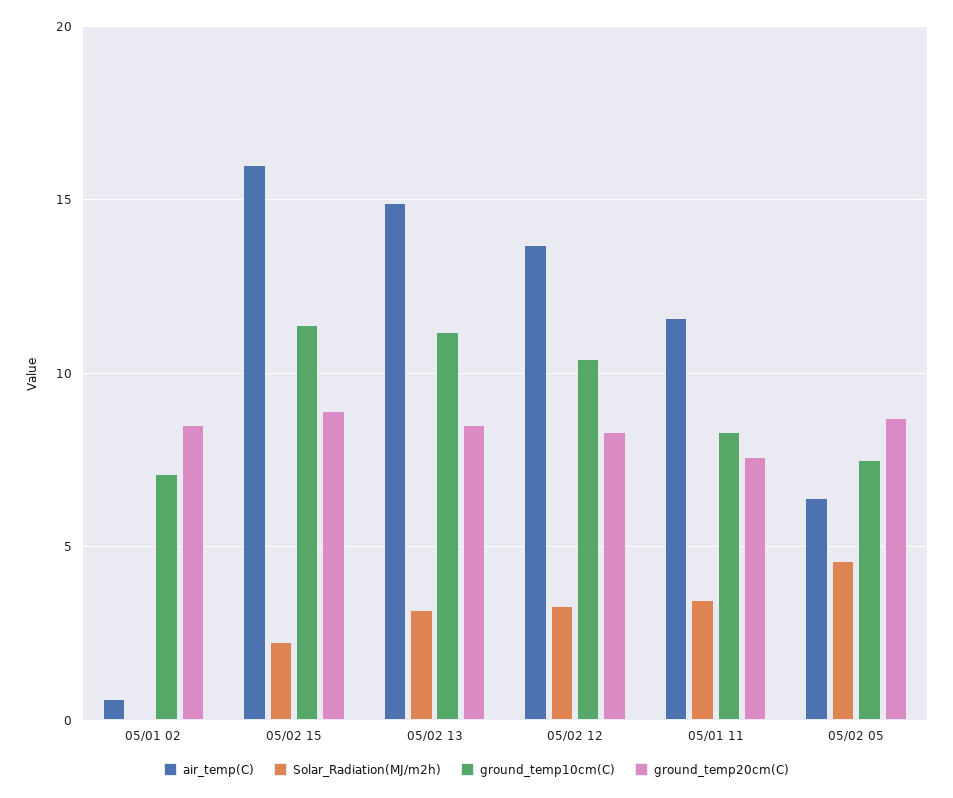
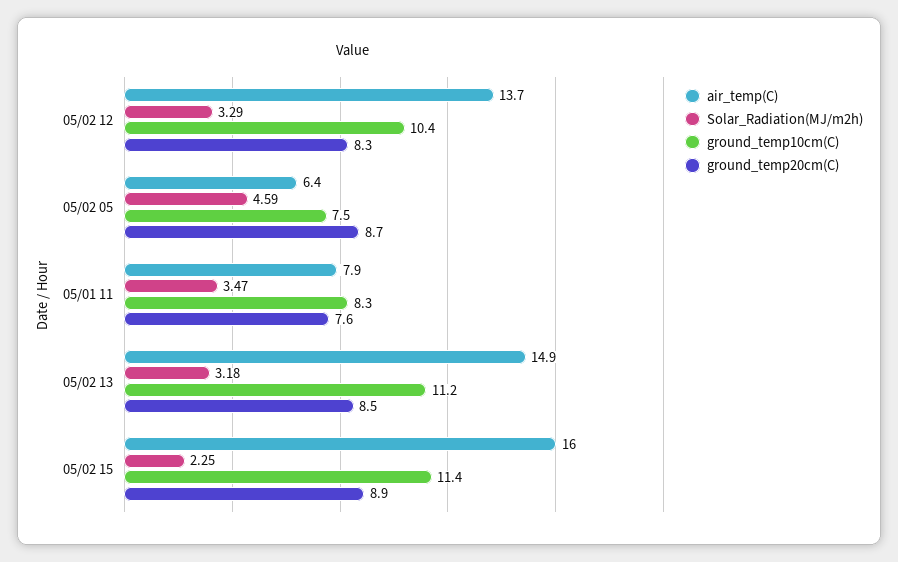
air_temp(C), 05/01 02: 0.5 -> none
Solar_Radiation(MJ/m2h), 05/01 02: 0 -> none
ground_temp10cm(C), 05/01 02: 7 -> none
ground_temp20cm(C), 05/01 02: 8.5 -> none
air_temp(C), 05/01 11: 11.5 -> 7.9

